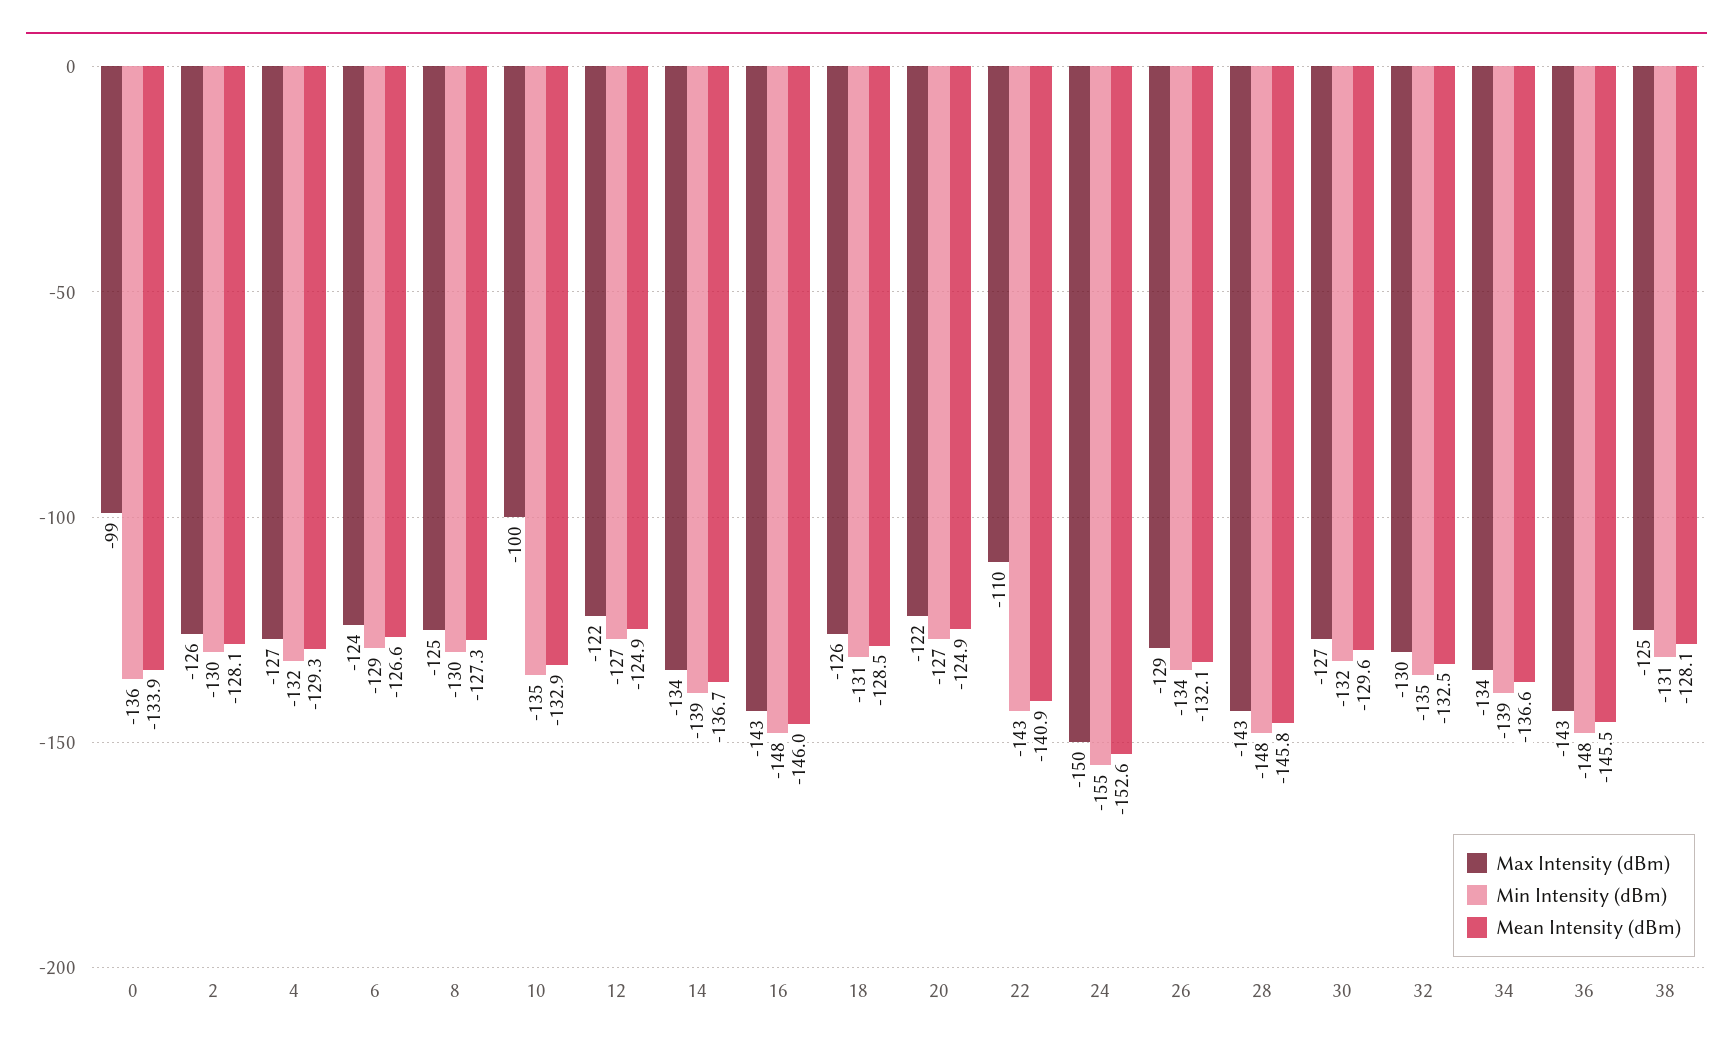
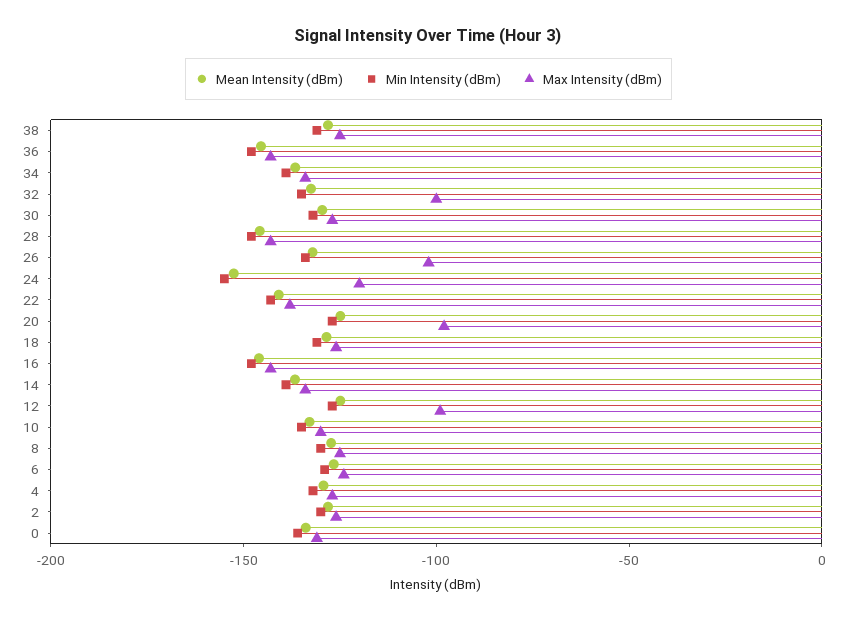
Max Intensity (dBm), 0: -99 -> -130
Max Intensity (dBm), 10: -100 -> -130
Max Intensity (dBm), 12: -122 -> -100
Max Intensity (dBm), 20: -122 -> -100
Max Intensity (dBm), 22: -110 -> -140
Max Intensity (dBm), 24: -150 -> -120
Max Intensity (dBm), 26: -129 -> -100
Max Intensity (dBm), 32: -130 -> -100

